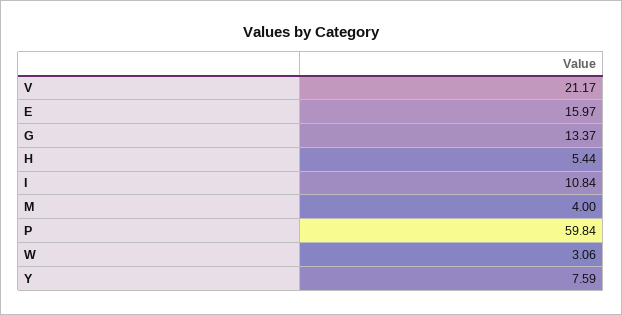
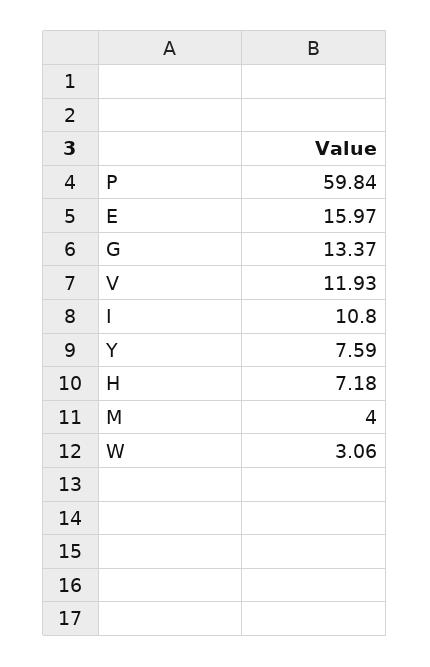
V: 21.17 -> 11.93
H: 5.44 -> 7.18
I: 10.84 -> 10.8

